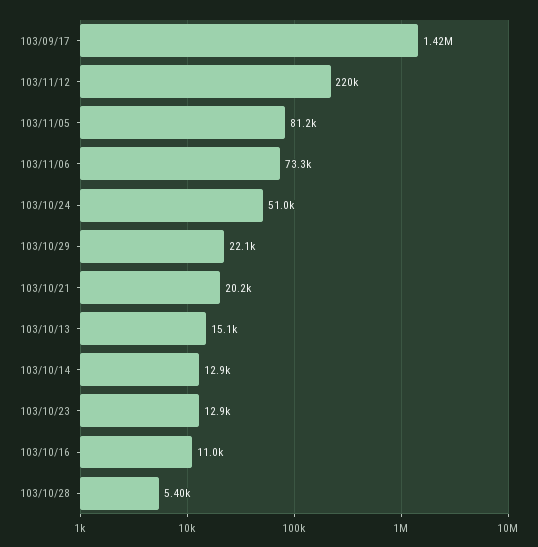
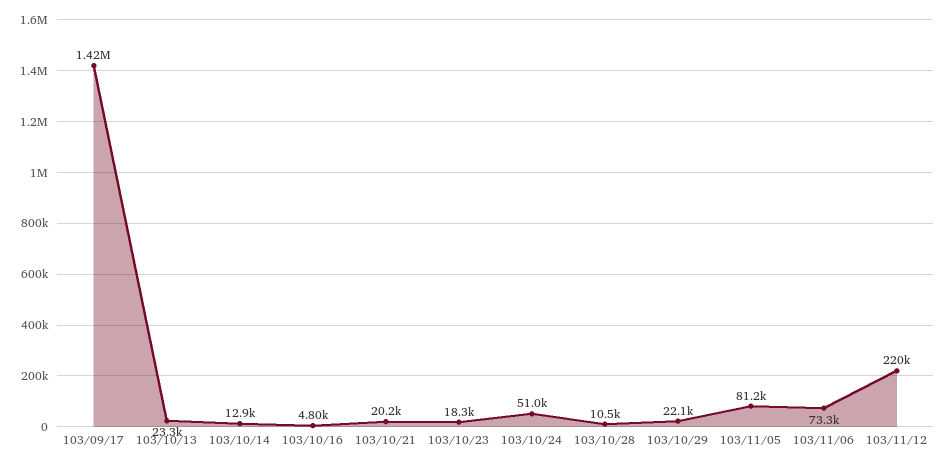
103/10/13: 15100 -> 23300
103/10/23: 12900 -> 18300
103/10/16: 11000 -> 4800
103/10/28: 5400 -> 10500

